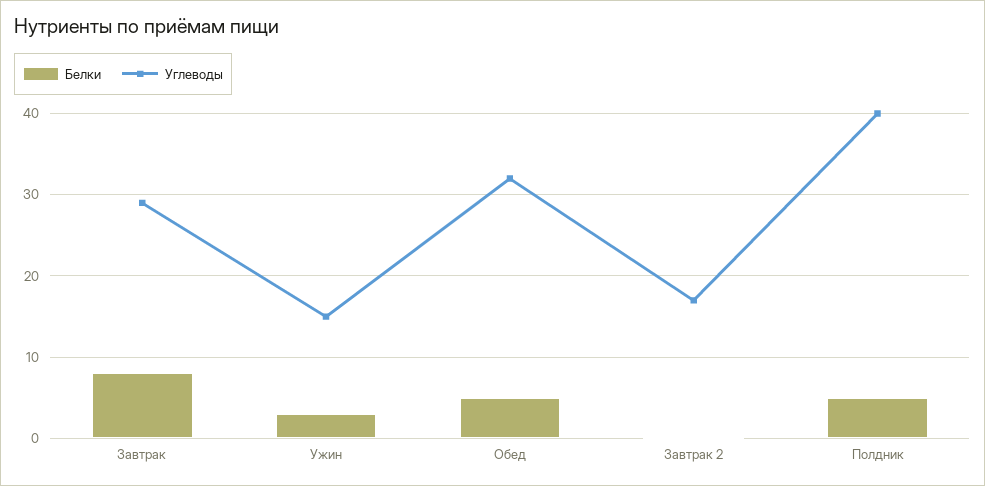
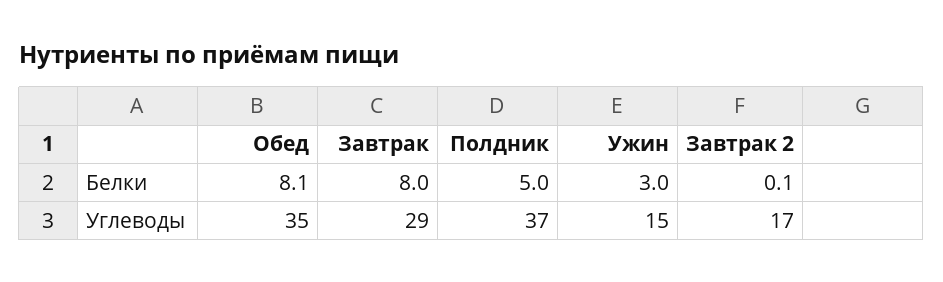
Белки, Обед: 5 -> 8.1
Углеводы, Обед: 32 -> 35
Углеводы, Полдник: 40 -> 37

